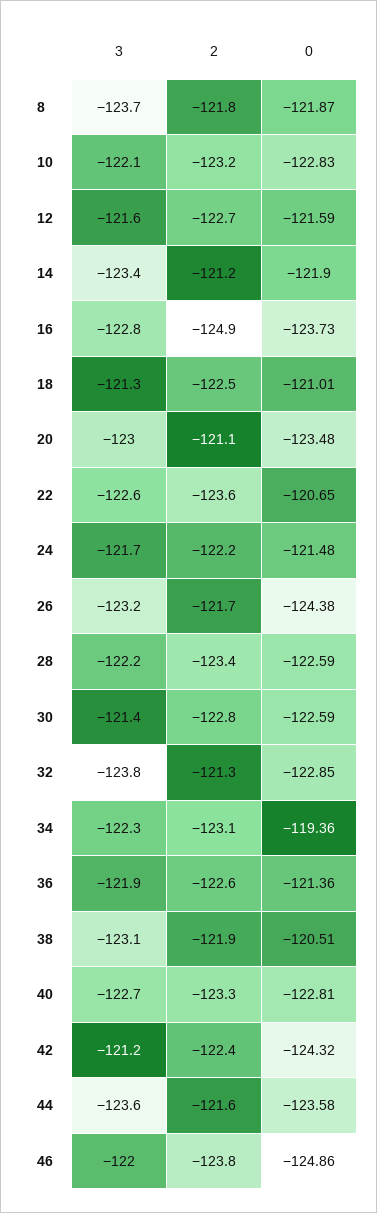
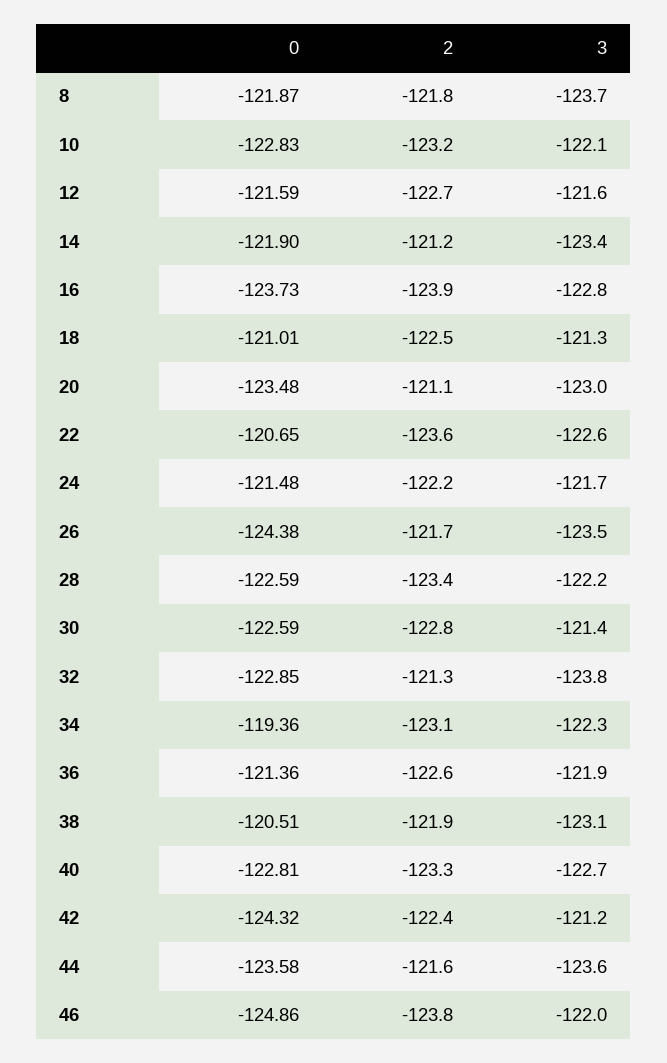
2, 16: -124.9 -> -123.9
3, 26: -123.2 -> -123.5

